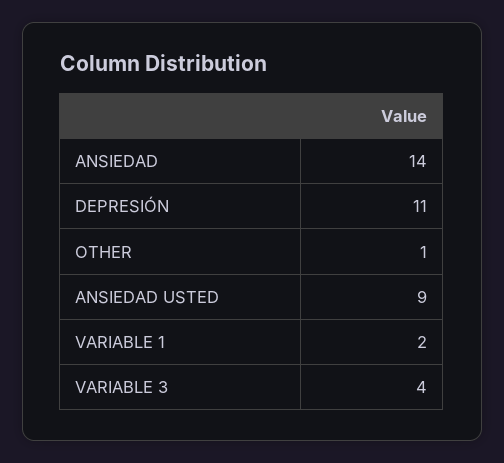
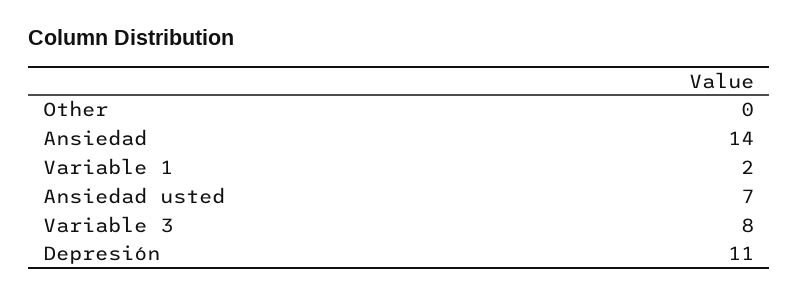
OTHER: 1 -> 0
ANSIEDAD USTED: 9 -> 7
VARIABLE 3: 4 -> 8

